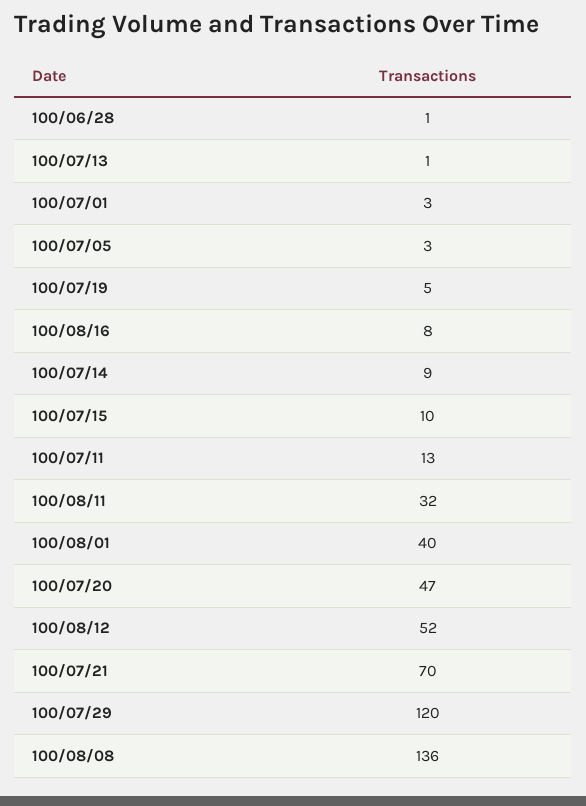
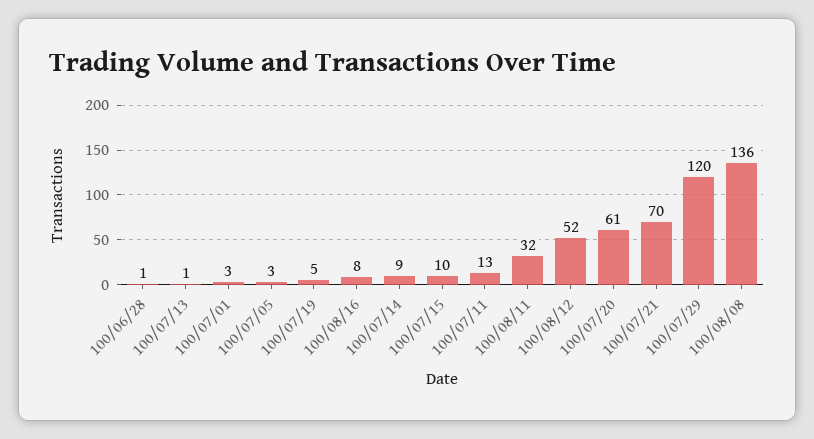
100/08/01: 40 -> none
100/07/20: 47 -> 61

